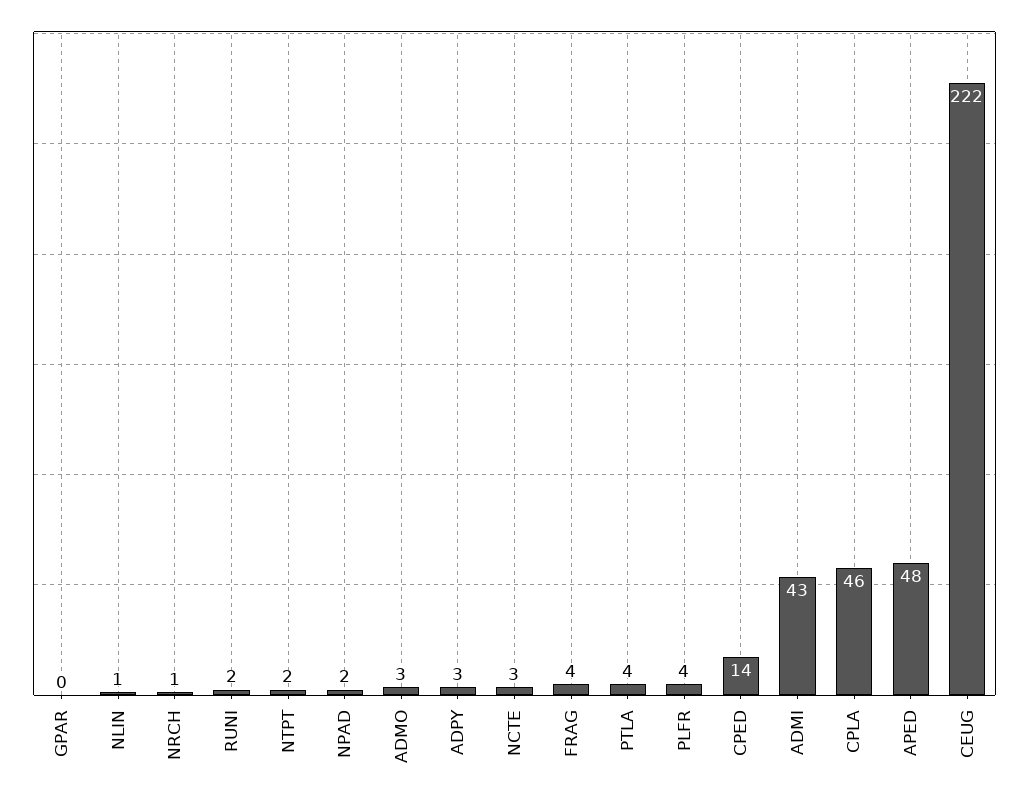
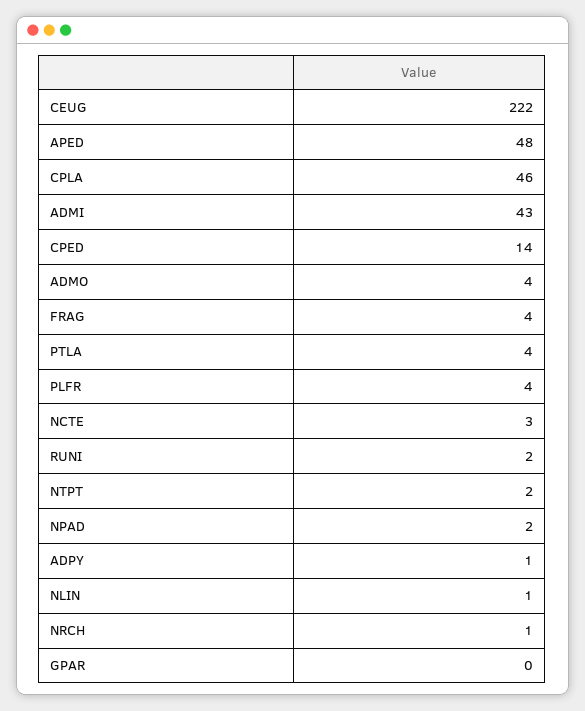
ADMO: 3 -> 4
ADPY: 3 -> 1

